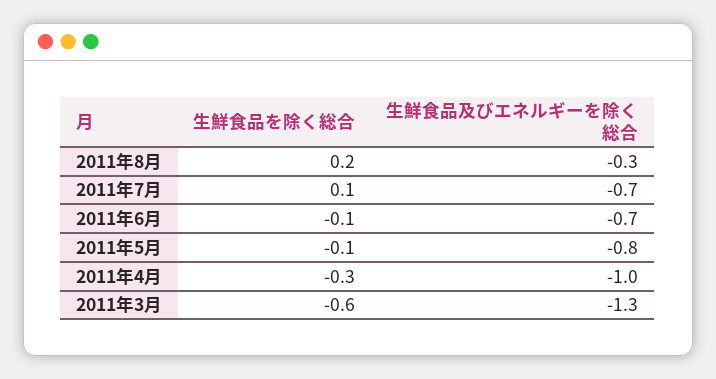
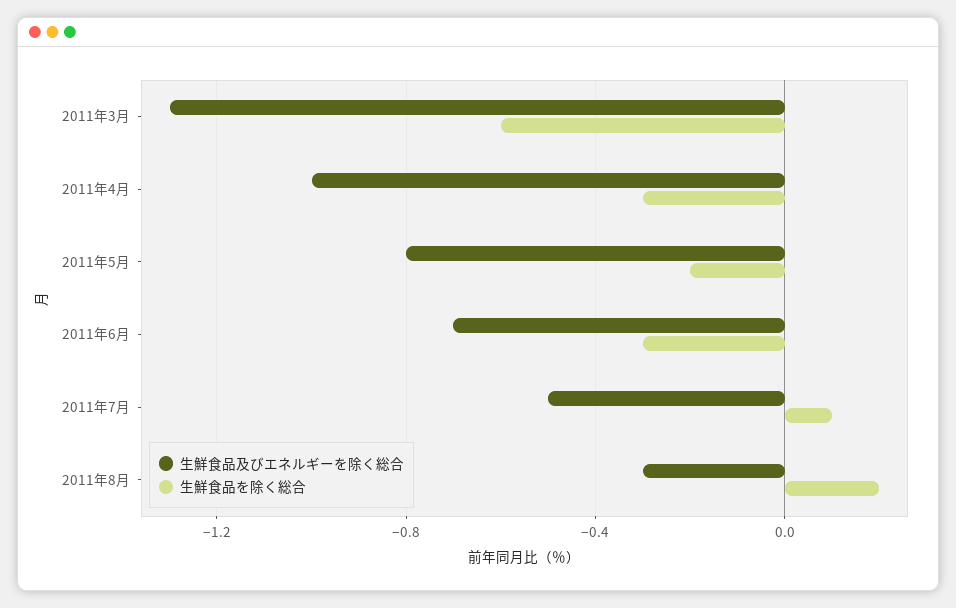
生鮮食品及びエネルギーを除く総合, 2011年7月: -0.7 -> -0.5
生鮮食品を除く総合, 2011年6月: -0.1 -> -0.3
生鮮食品を除く総合, 2011年5月: -0.1 -> -0.2

